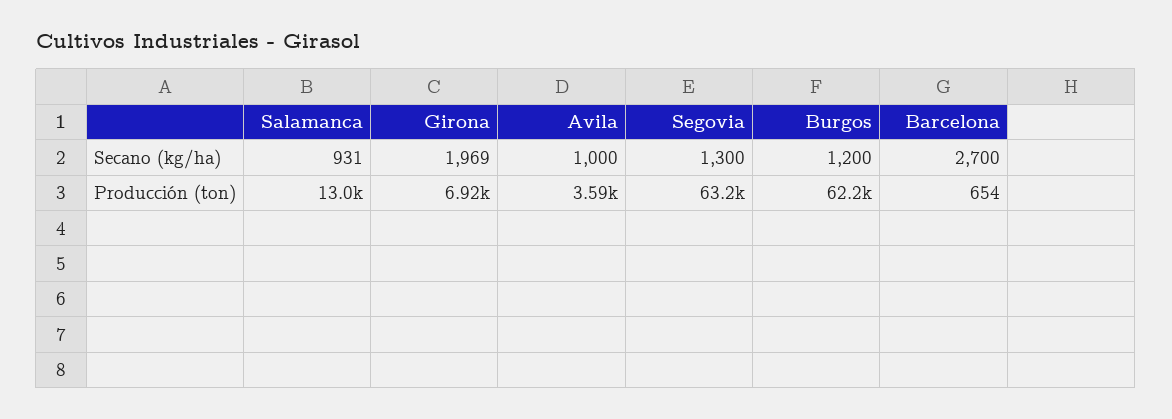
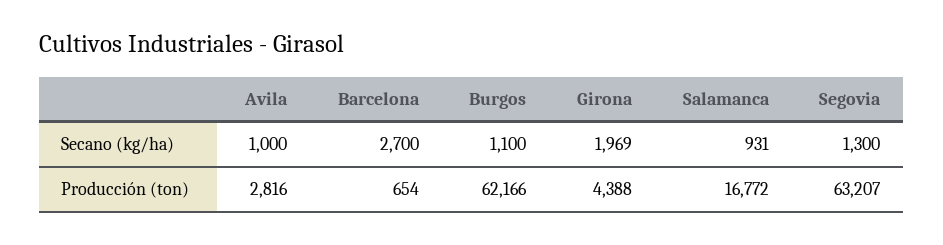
Burgos, Secano (kg/ha): 1200 -> 1100
Salamanca, Producción (ton): 13000 -> 16772
Girona, Producción (ton): 6920 -> 4388
Avila, Producción (ton): 3590 -> 2816

